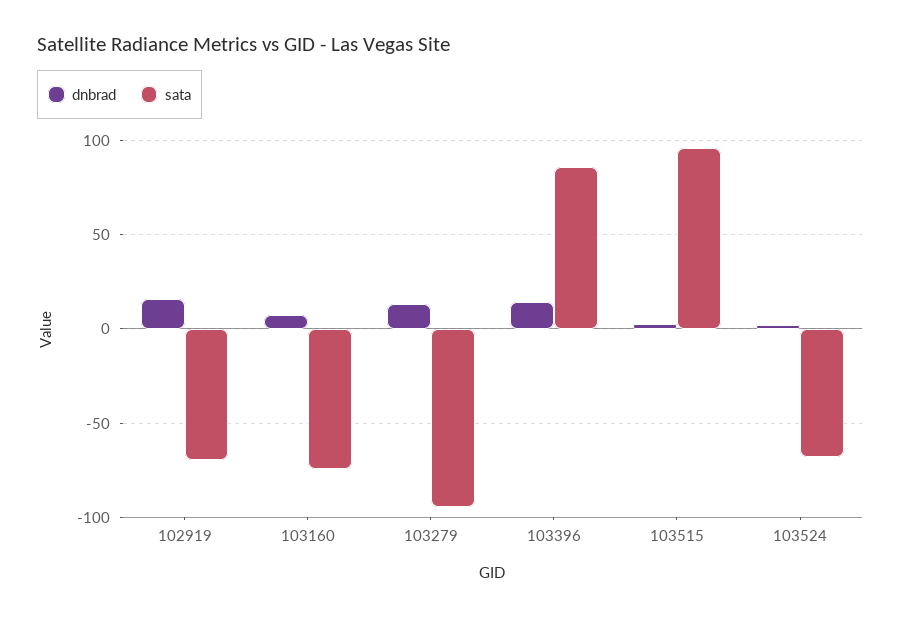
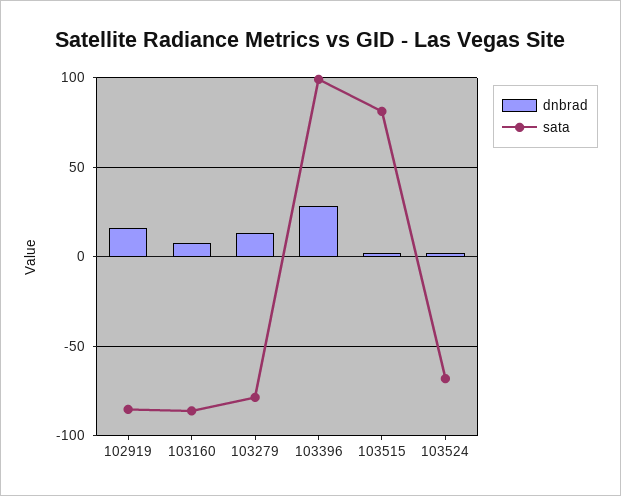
sata, 102919: -70 -> -85
sata, 103160: -75 -> -85
sata, 103279: -95 -> -80
dnbrad, 103396: 15 -> 30
sata, 103396: 85 -> 100
sata, 103515: 95 -> 80

